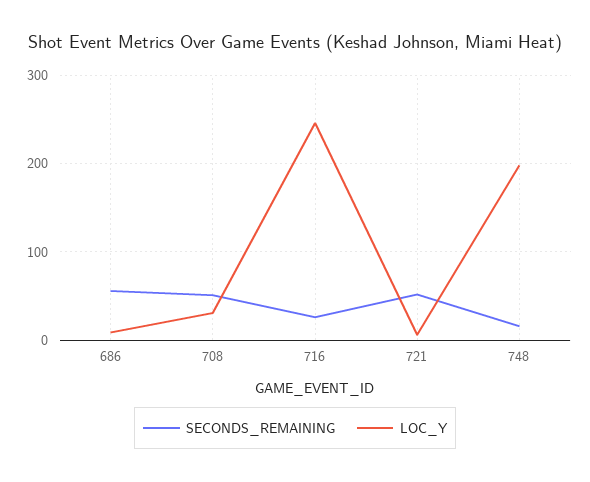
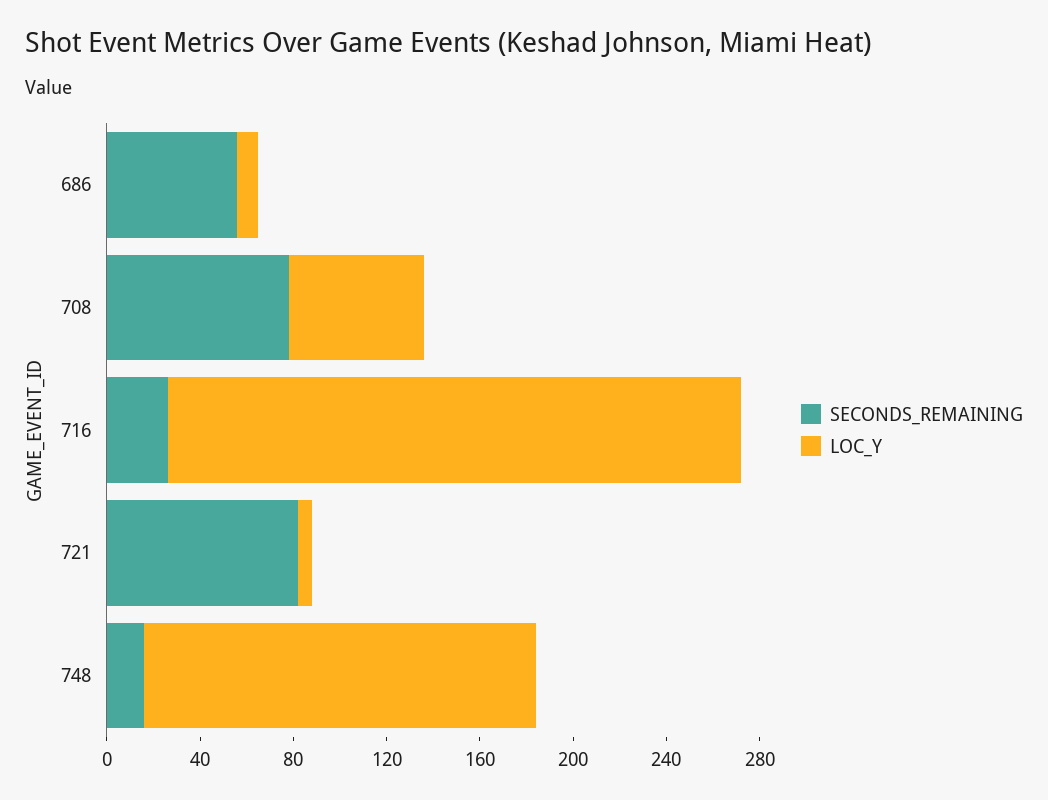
SECONDS_REMAINING, 708: 50 -> 80
LOC_Y, 708: 30 -> 60
SECONDS_REMAINING, 721: 50 -> 80
LOC_Y, 748: 200 -> 170

